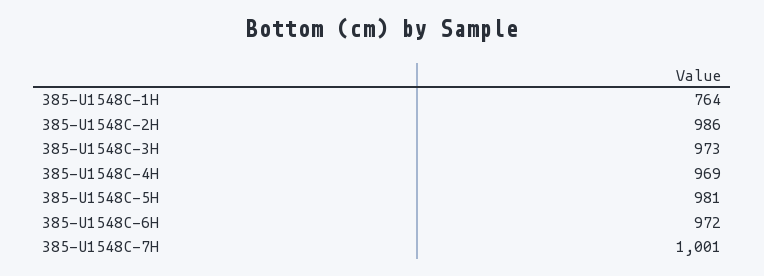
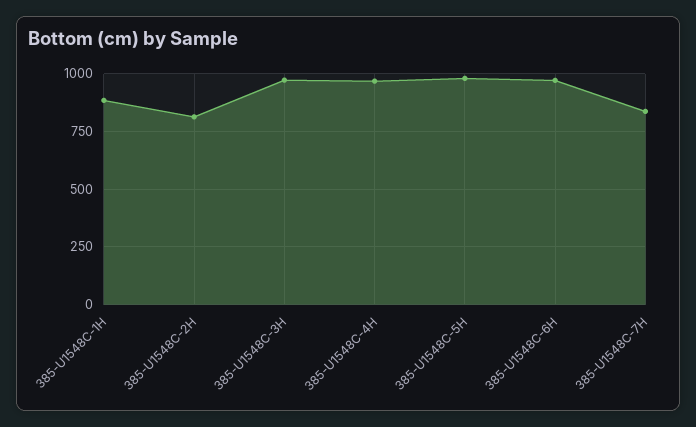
385-U1548C-1H: 764 -> 900
385-U1548C-2H: 986 -> 800
385-U1548C-7H: 1001 -> 850

